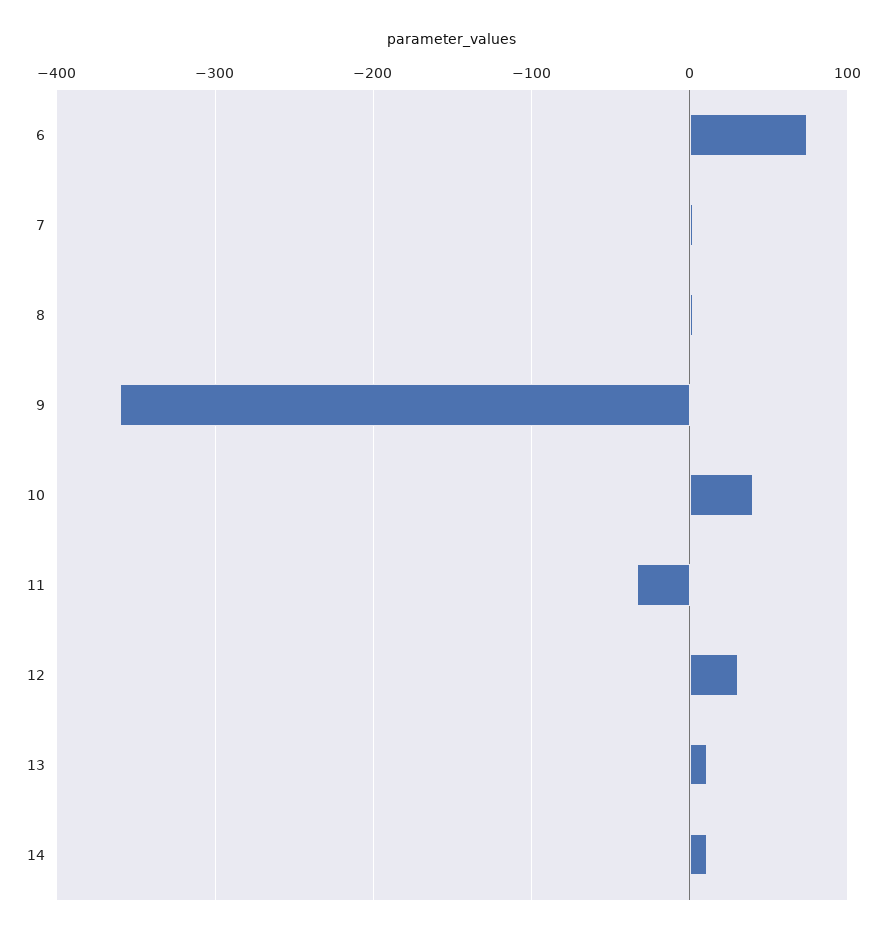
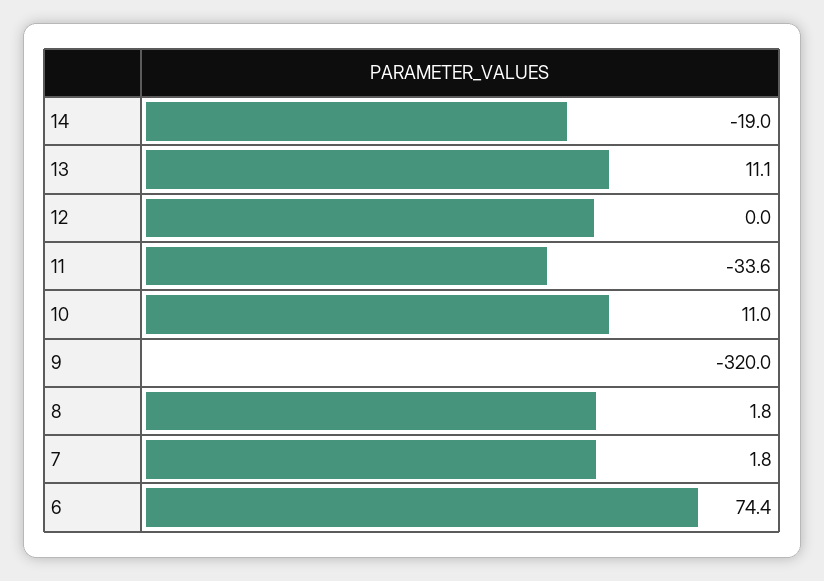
9: -360 -> -320
10: 40 -> 11
12: 30 -> 0
14: 10 -> -19

